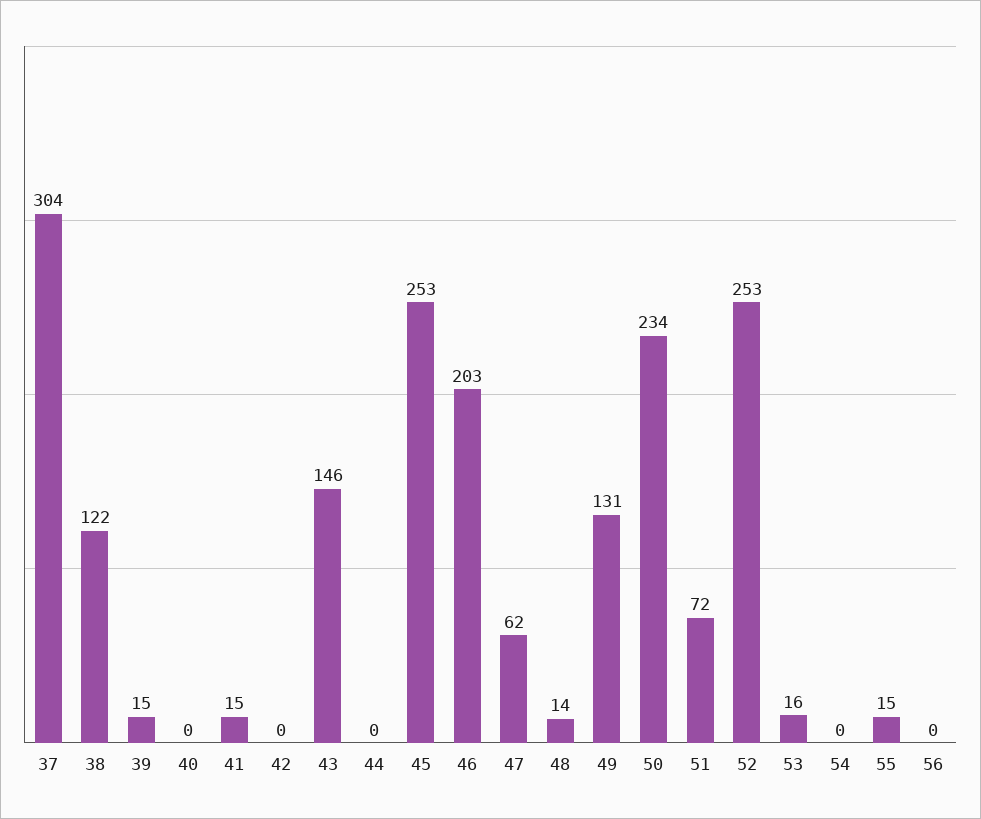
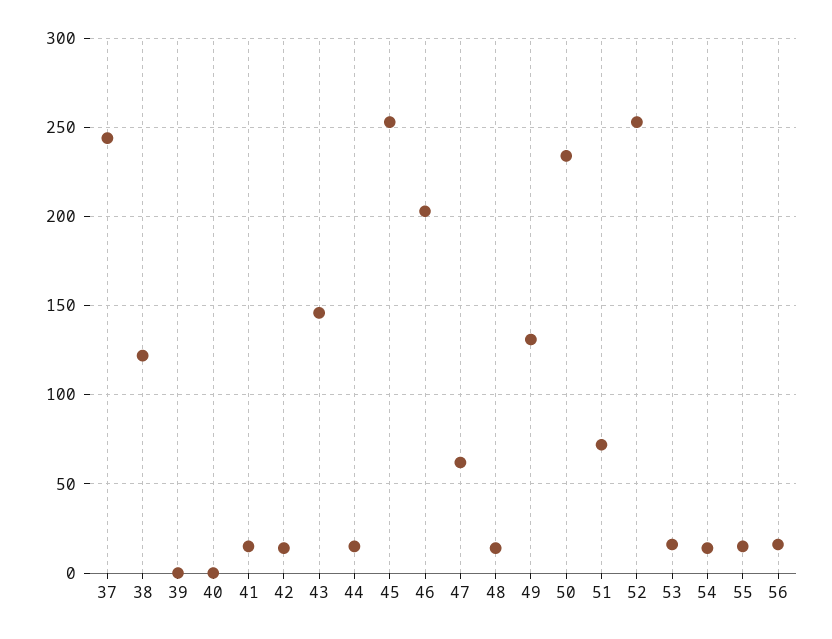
37: 304 -> 245
39: 15 -> 0
42: 0 -> 15
44: 0 -> 15
54: 0 -> 15
56: 0 -> 15

